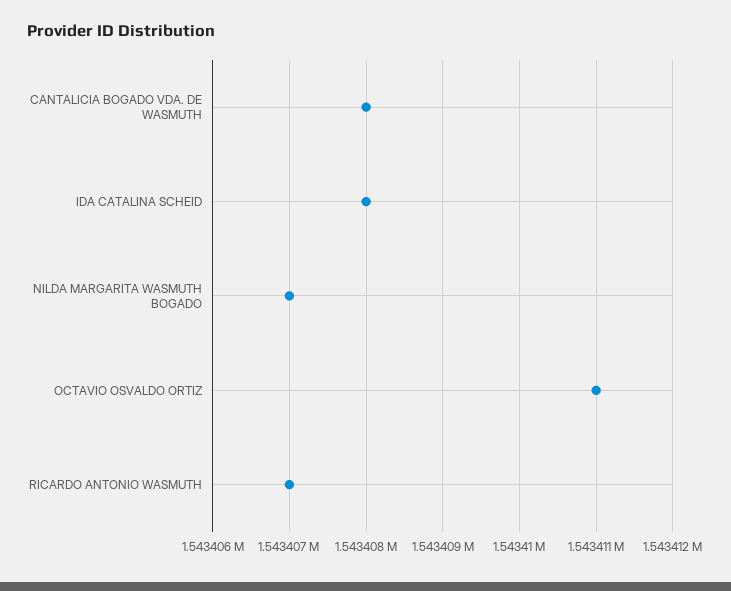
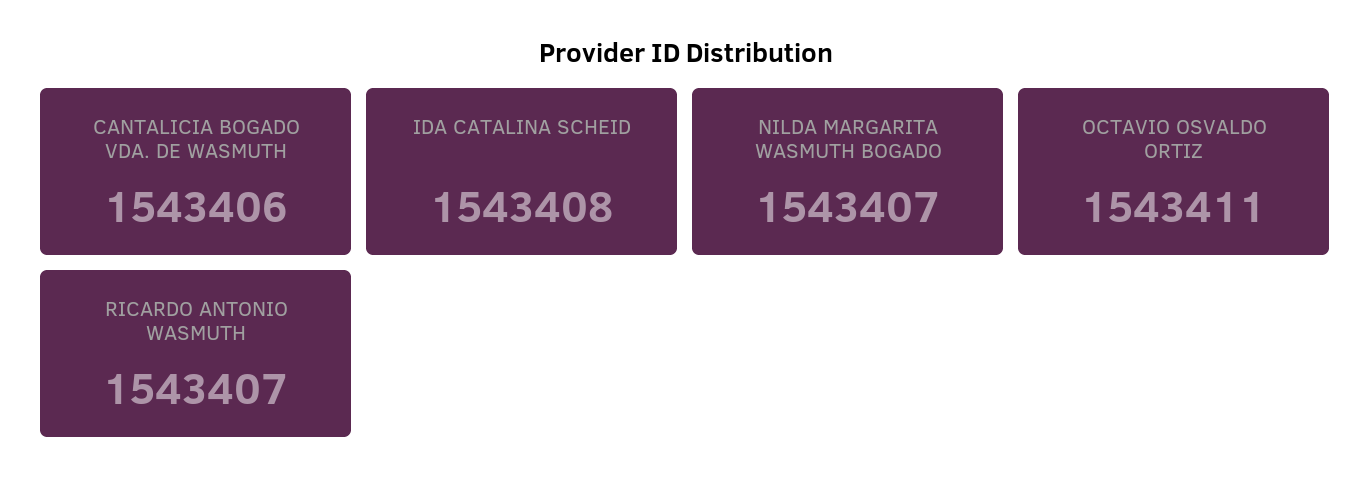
CANTALICIA BOGADO VDA. DE WASMUTH: 1543408 -> 1543406

